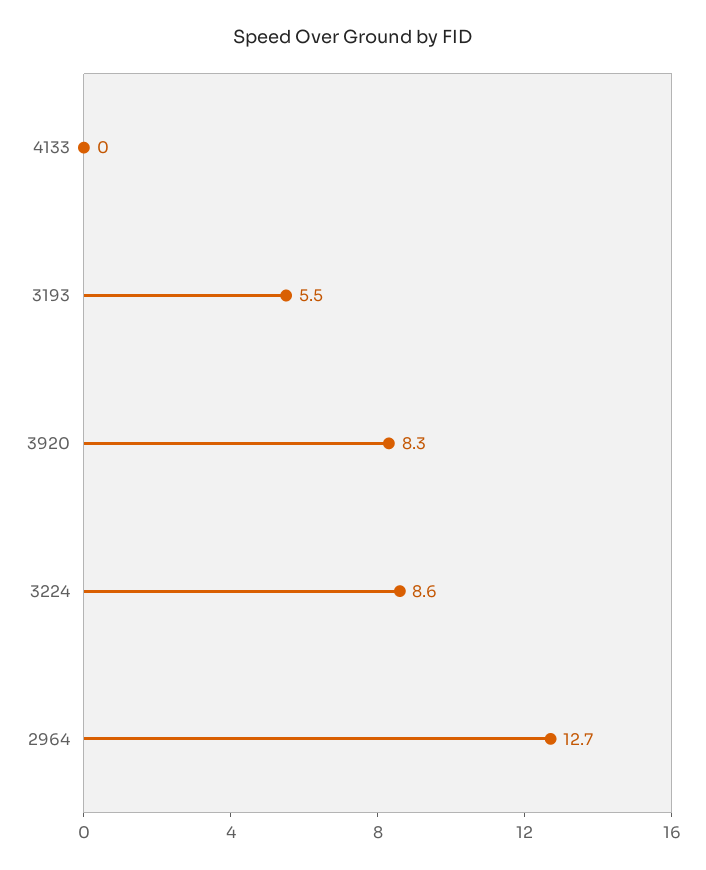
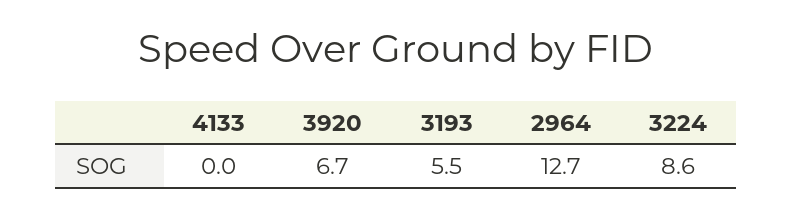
3920: 8.3 -> 6.7

